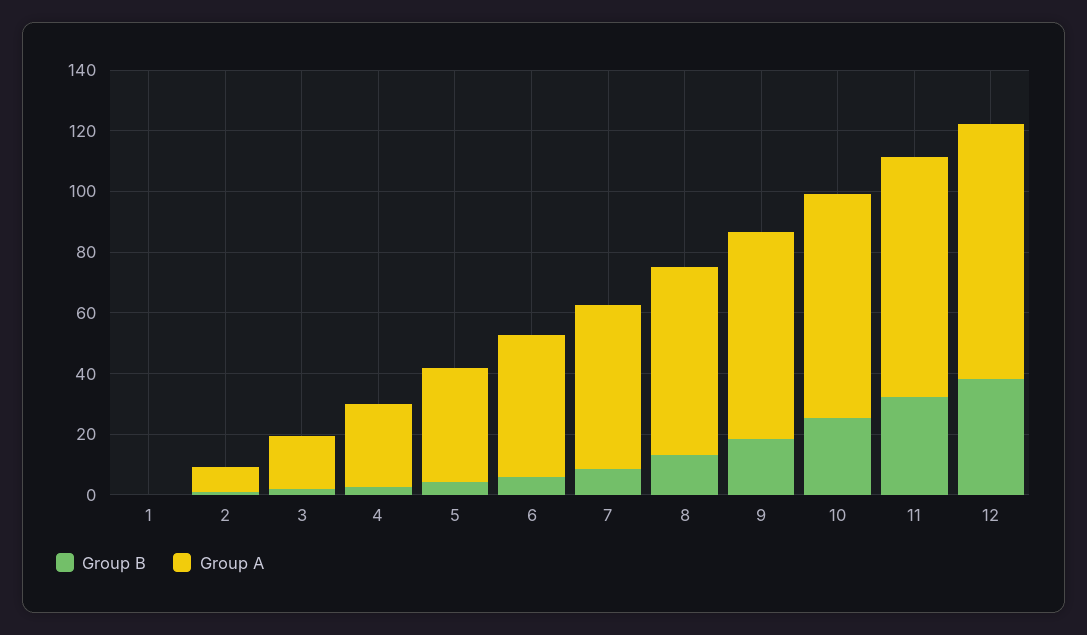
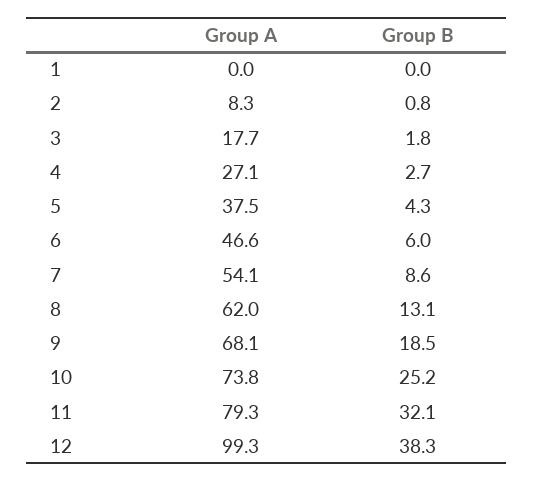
Group A, 12: 85 -> 99.3

